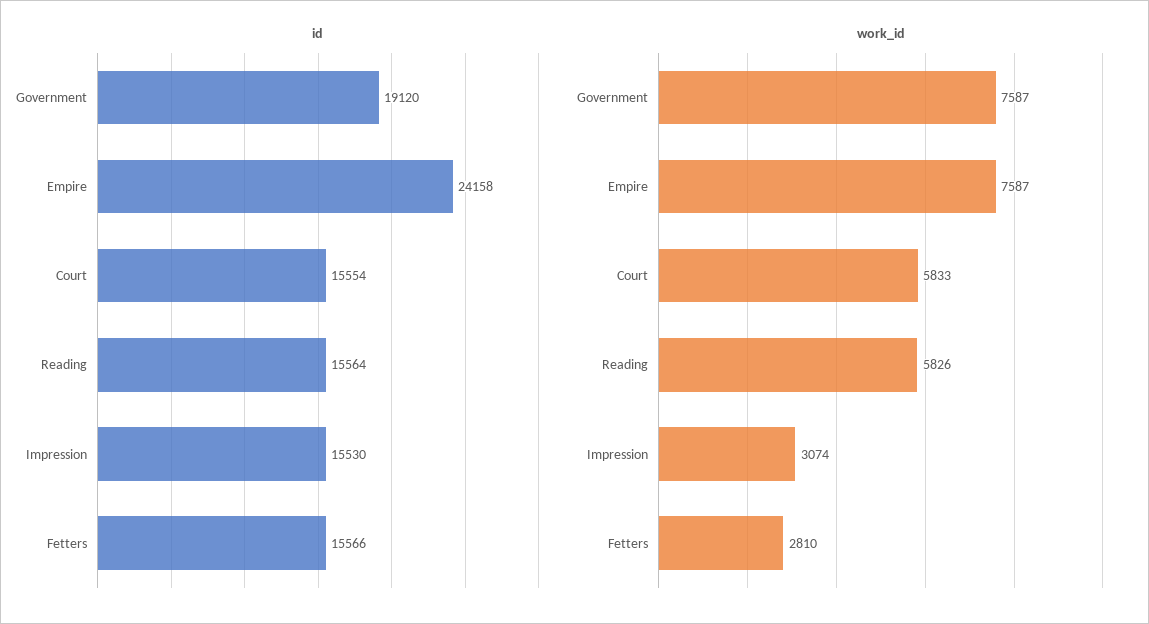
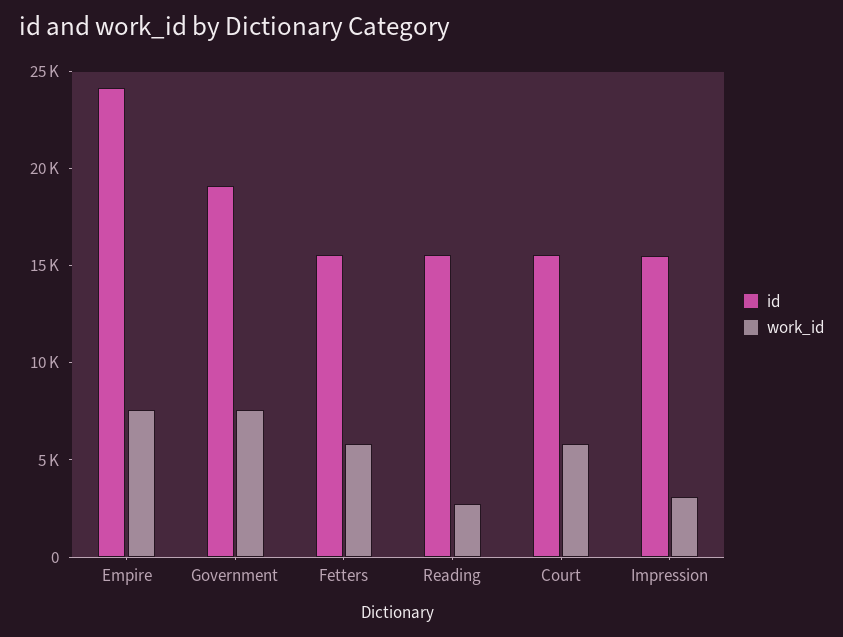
work_id, Reading: 5826 -> 3000
work_id, Fetters: 2810 -> 6000

